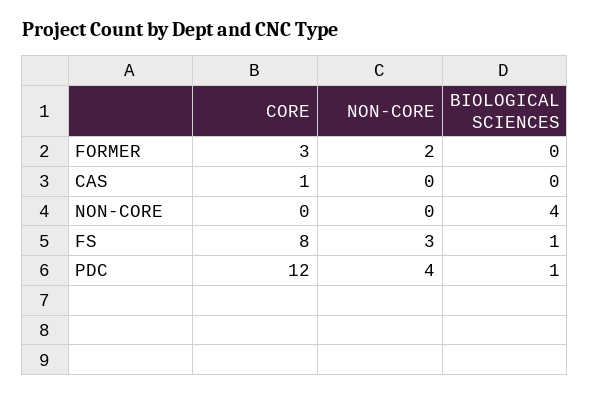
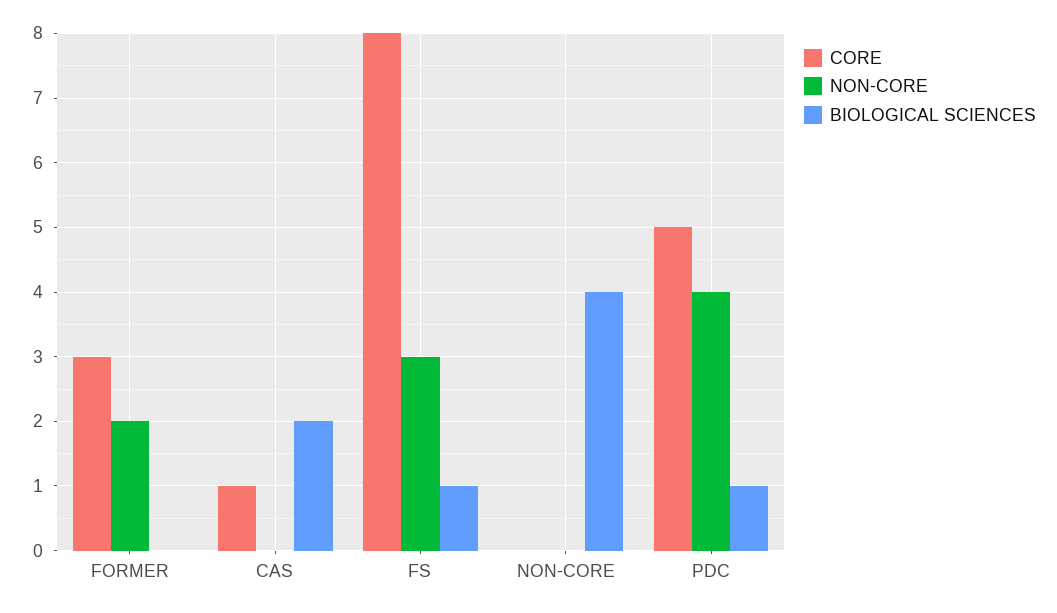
BIOLOGICAL SCIENCES, CAS: 0 -> 2
CORE, PDC: 12 -> 5

